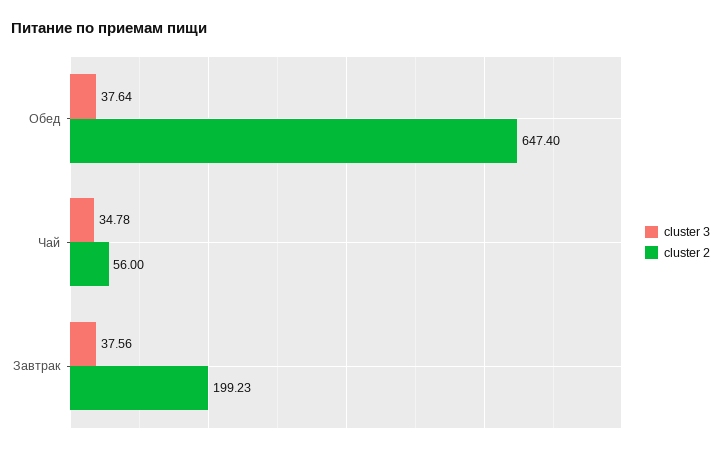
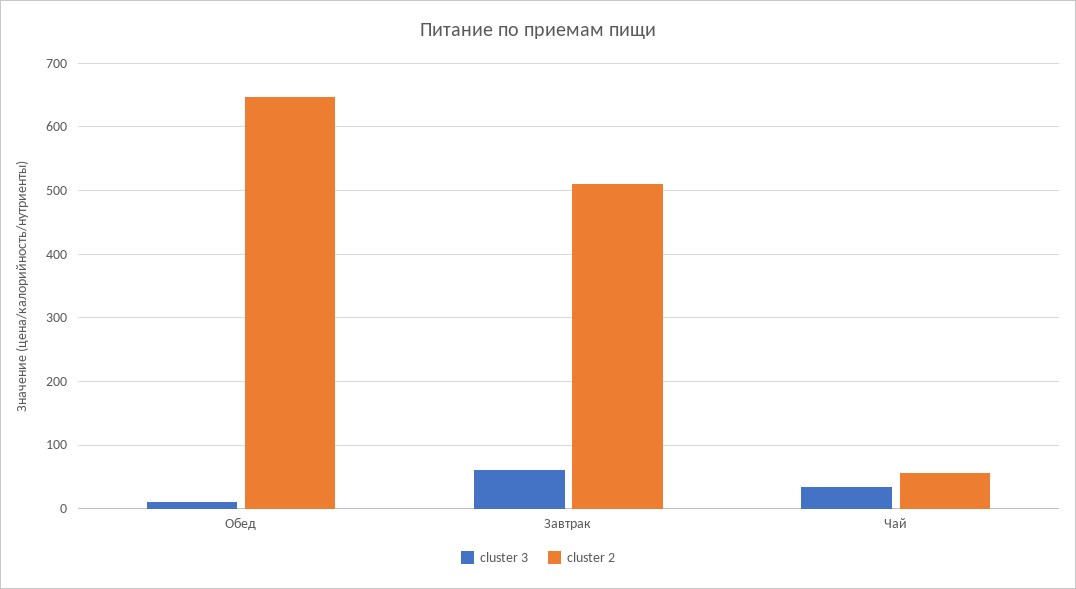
cluster 3, Обед: 37.64 -> 10
cluster 3, Завтрак: 37.56 -> 60
cluster 2, Завтрак: 199.23 -> 510

